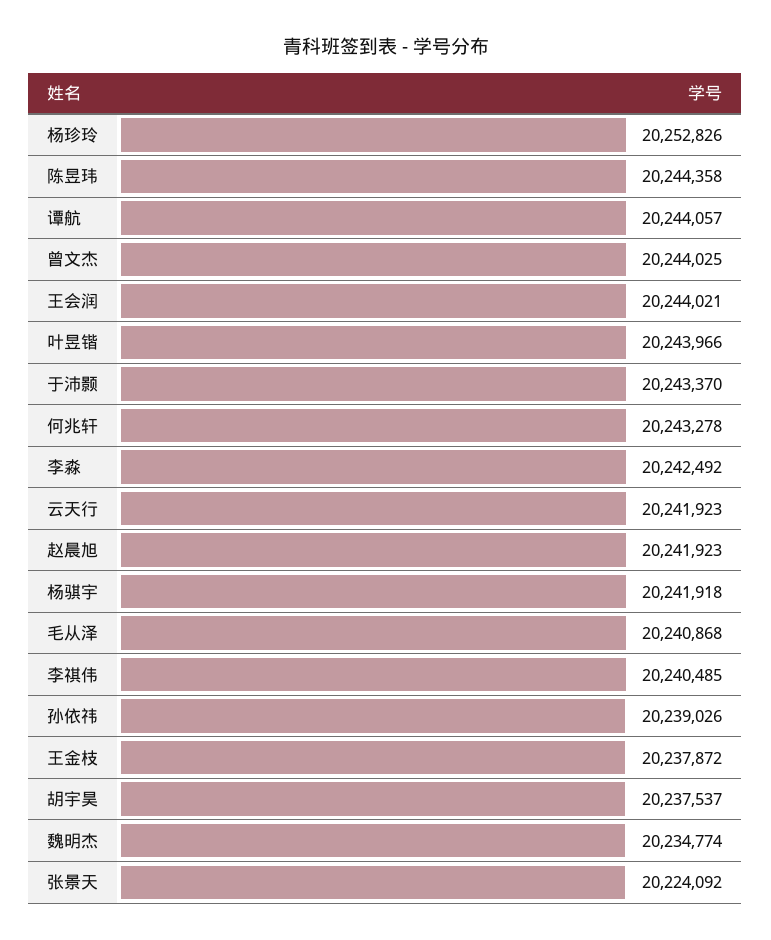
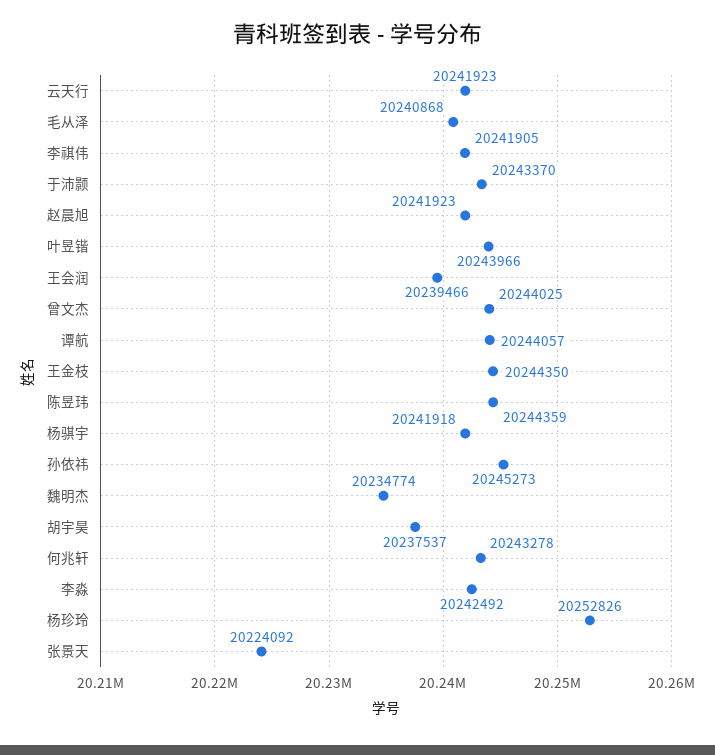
陈昱玮: 20244358 -> 20244359
王会润: 20244021 -> 20239466
李祺伟: 20240485 -> 20241905
孙依祎: 20239026 -> 20245273
王金枝: 20237872 -> 20244350

